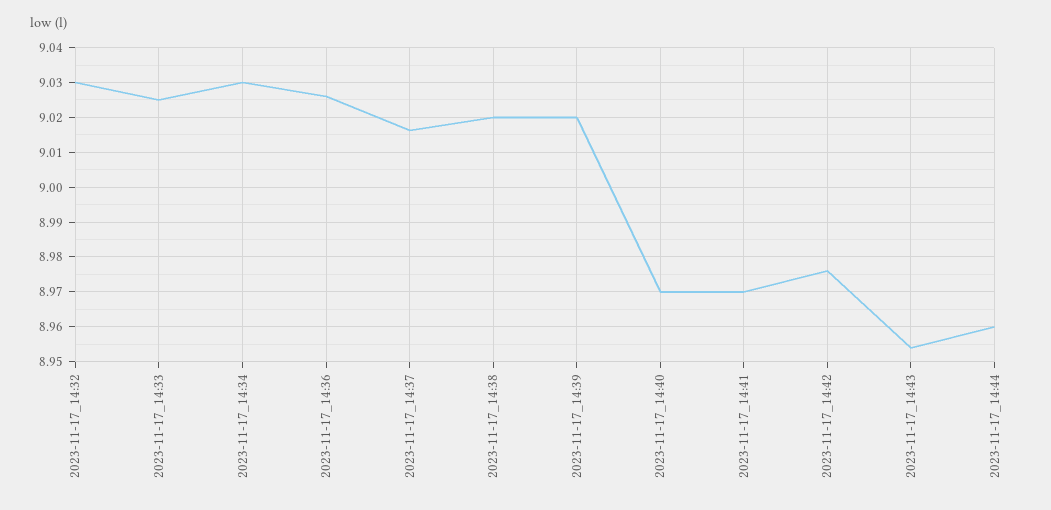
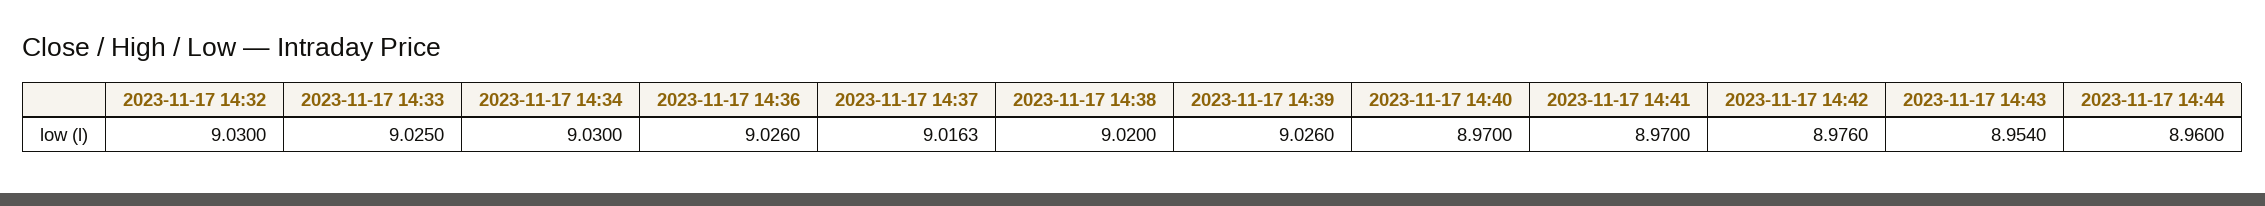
2023-11-17_14:39: 9.02 -> 9.026

